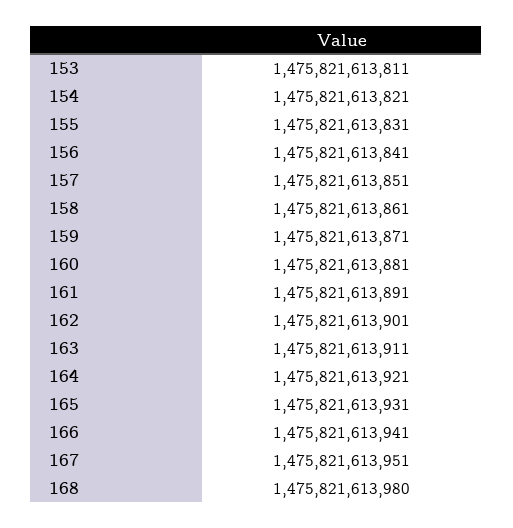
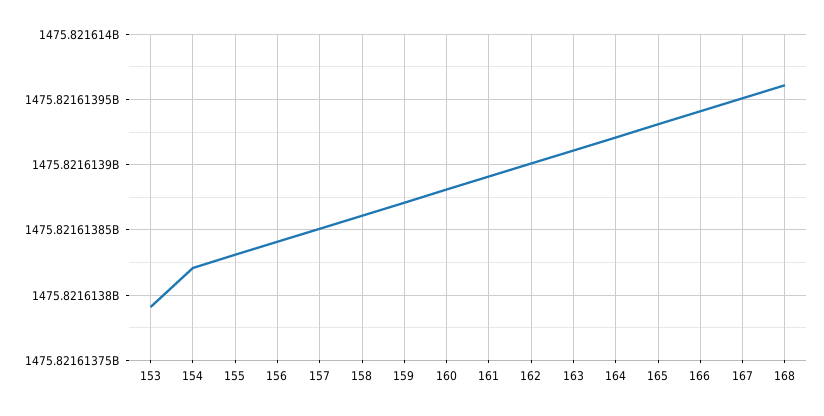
153: 1475821613811 -> 1475821613790
168: 1475821613980 -> 1475821613960

